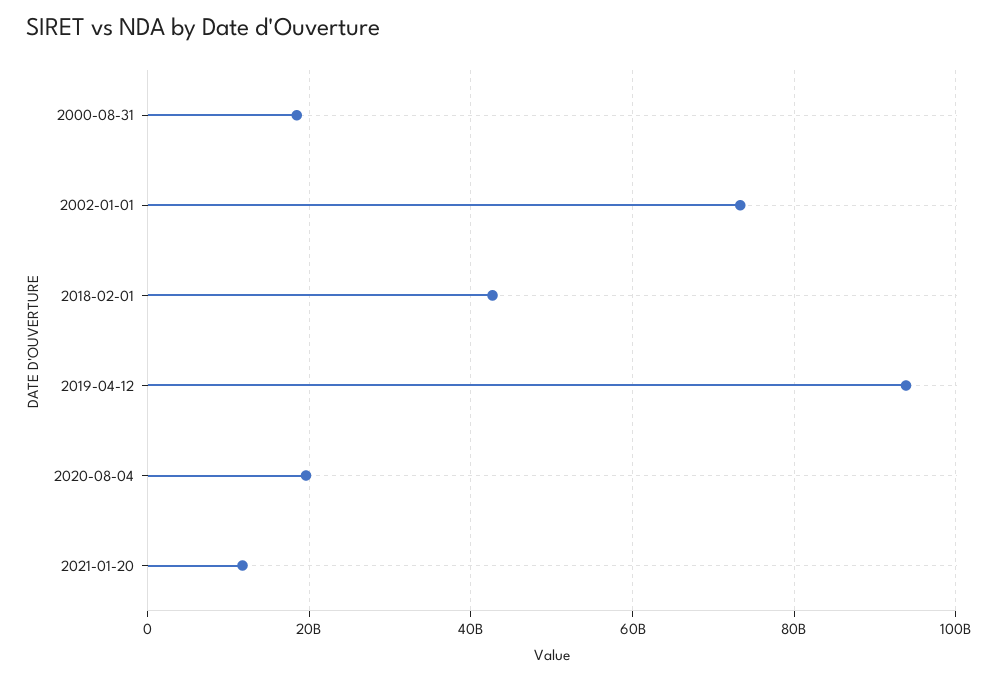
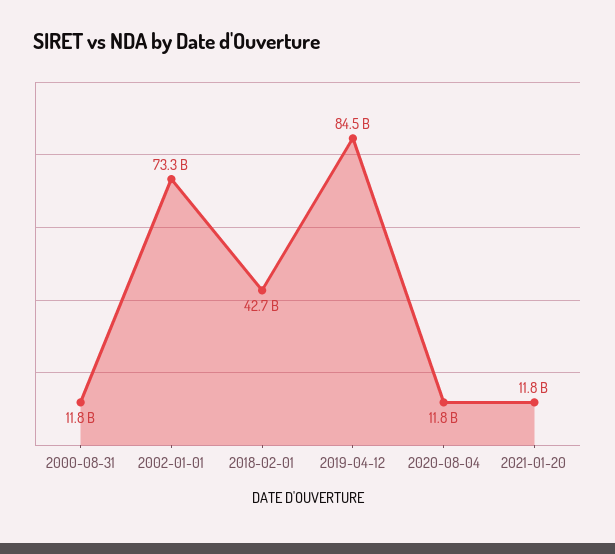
2000-08-31: 18000000000 -> 11800000000
2019-04-12: 94000000000 -> 84500000000
2020-08-04: 20000000000 -> 11800000000

